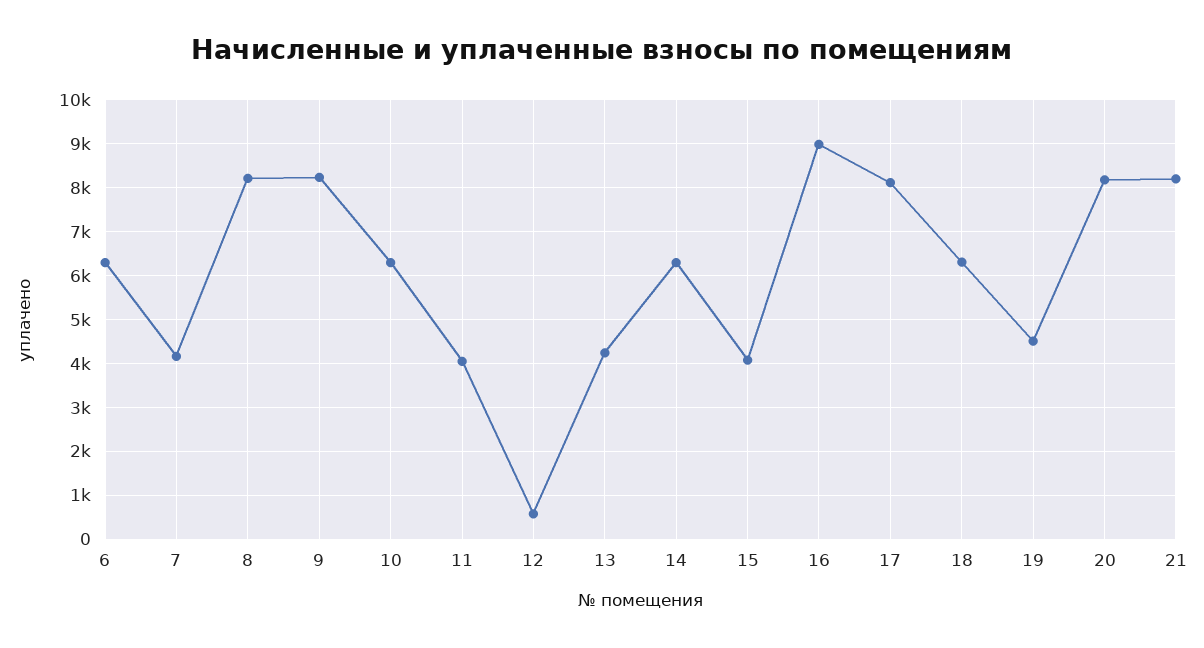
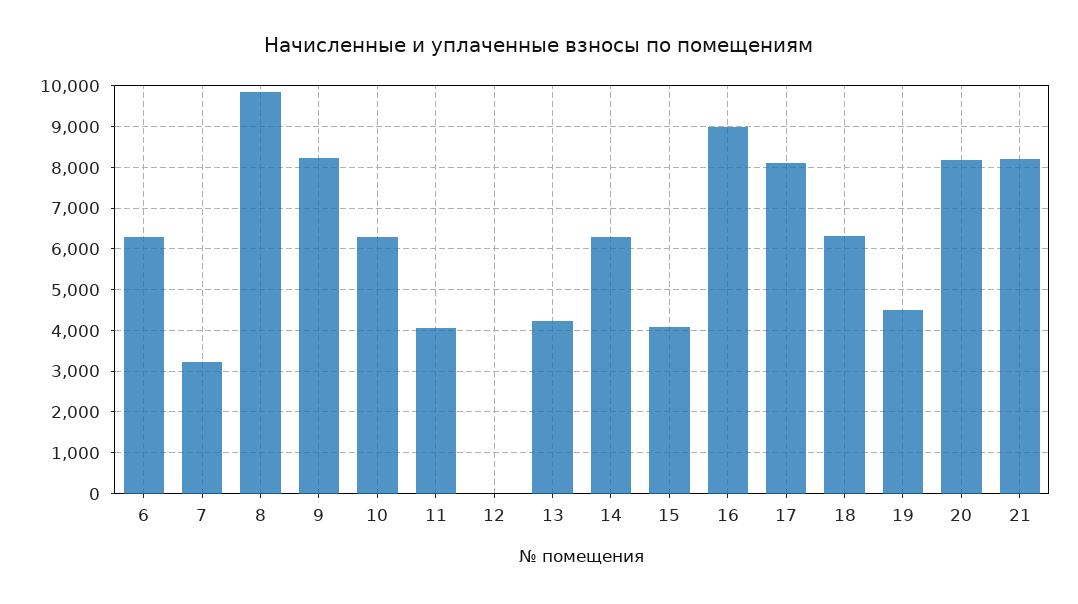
7: 4200 -> 3200
8: 8200 -> 9800
12: 600 -> 0

